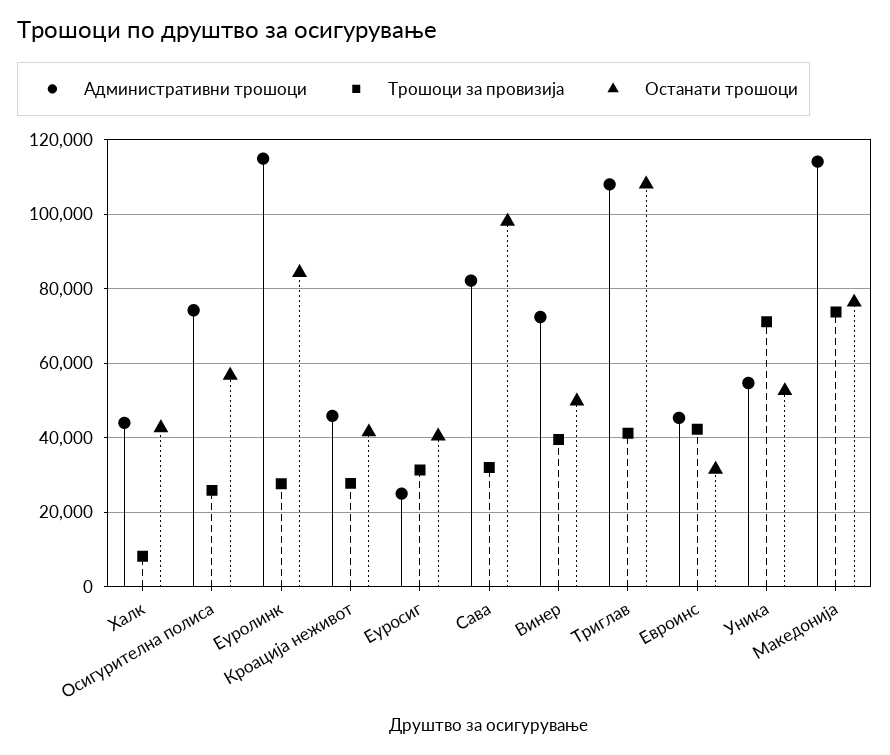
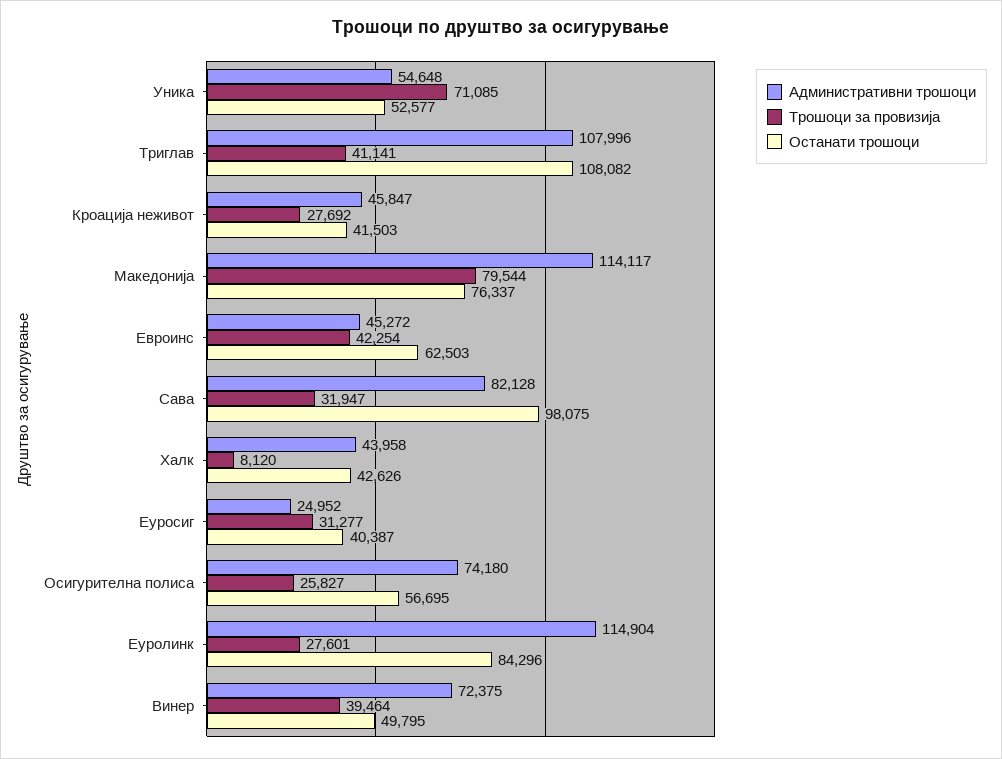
Останати трошоци, Евроинс: 32000 -> 62503
Трошоци за провизија, Македонија: 74000 -> 79544

